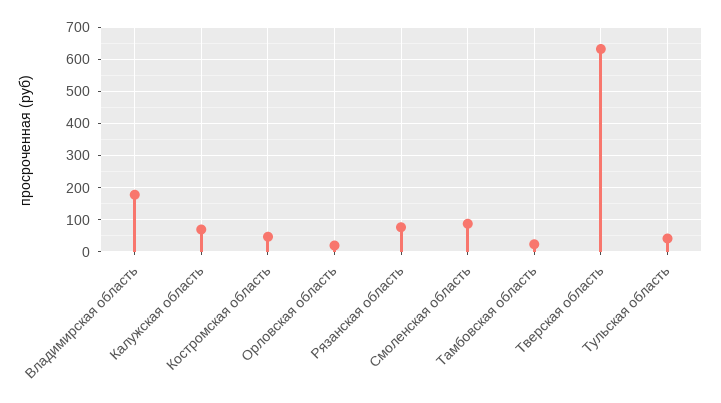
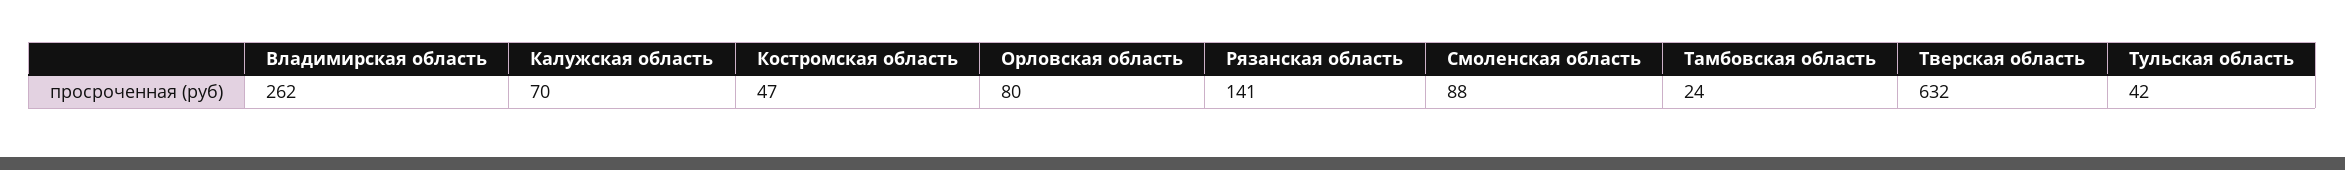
Владимирская область: 180 -> 262
Орловская область: 20 -> 80
Рязанская область: 80 -> 141

